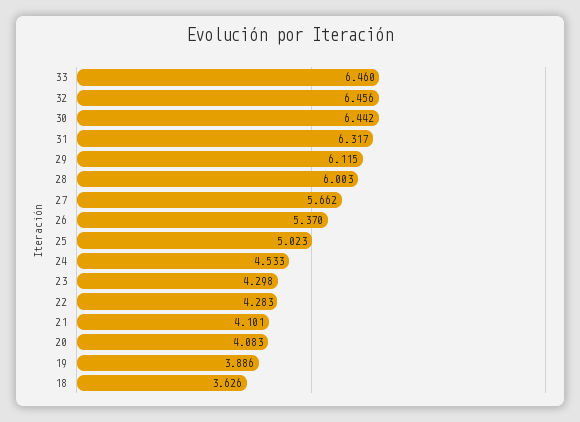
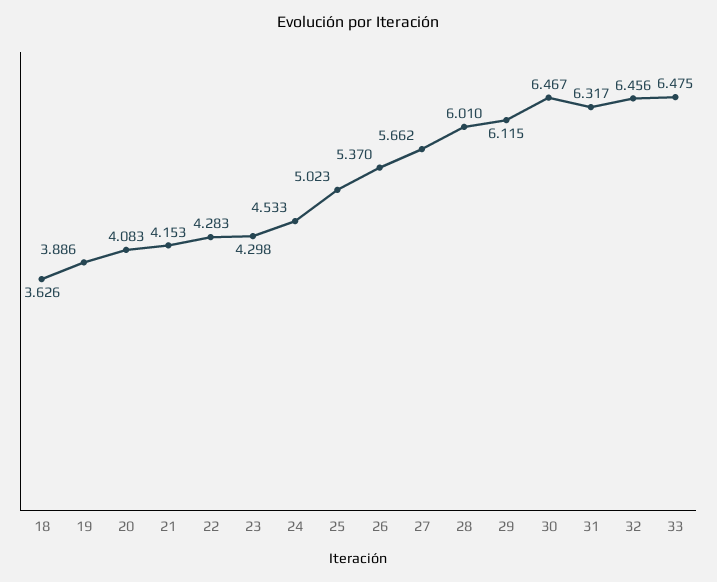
33: 6.46 -> 6.475
30: 6.442 -> 6.467
28: 6.003 -> 6.01
21: 4.101 -> 4.153

